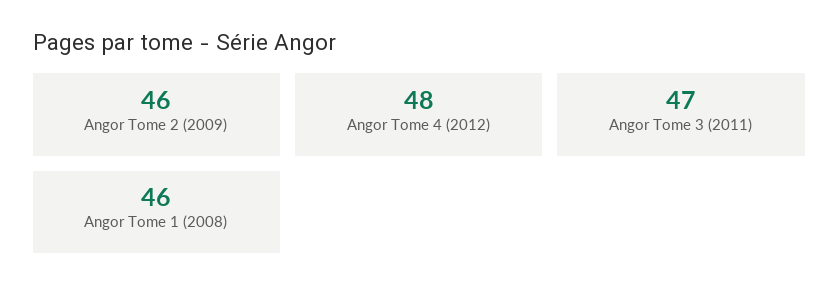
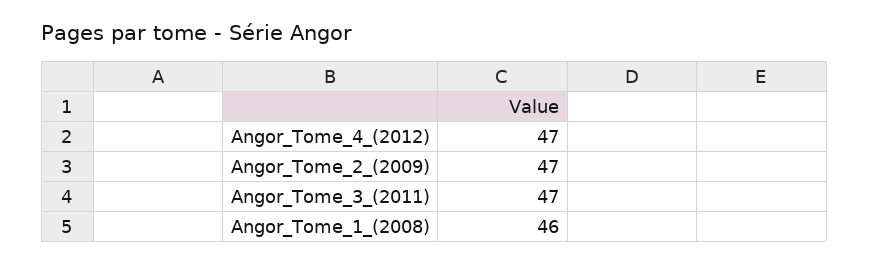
Angor Tome 2 (2009): 46 -> 47
Angor Tome 4 (2012): 48 -> 47

